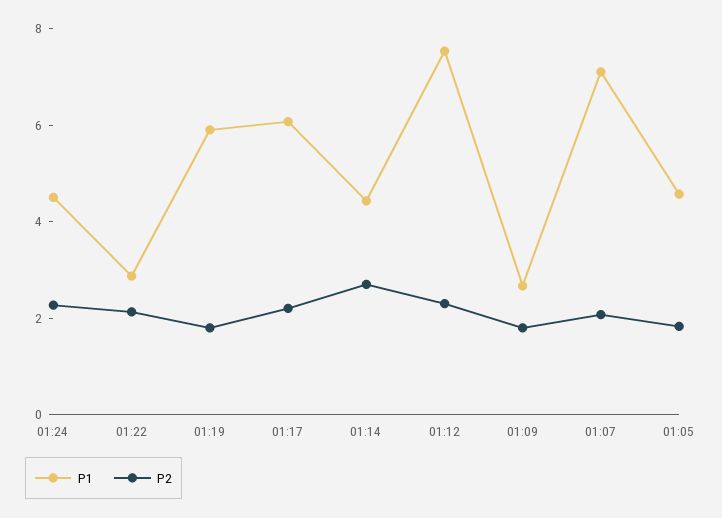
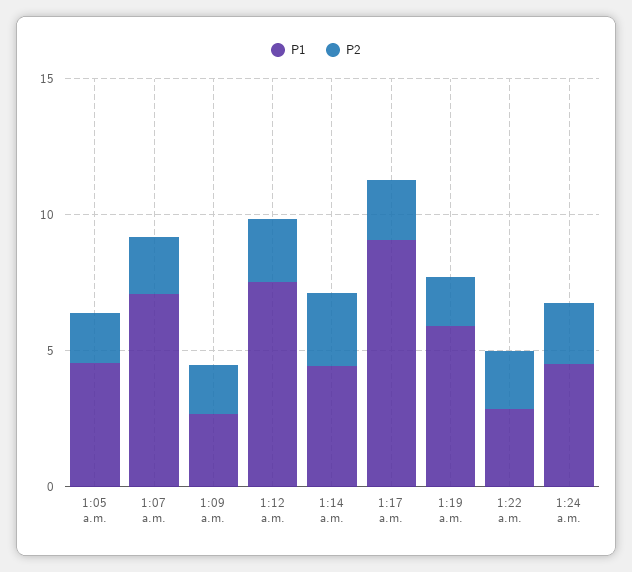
P1, 01:17: 6 -> 9

